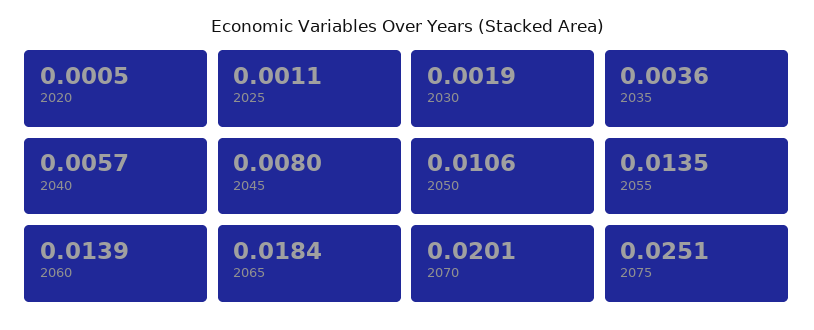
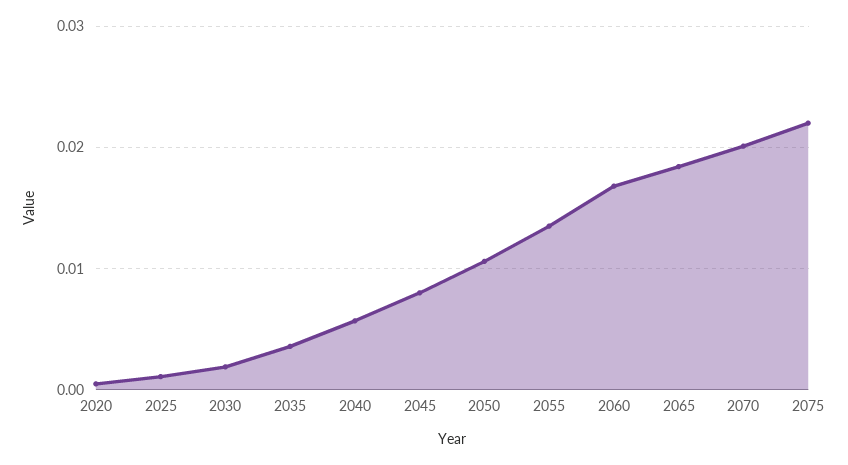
2060: 0.0139 -> 0.017
2075: 0.0251 -> 0.022

